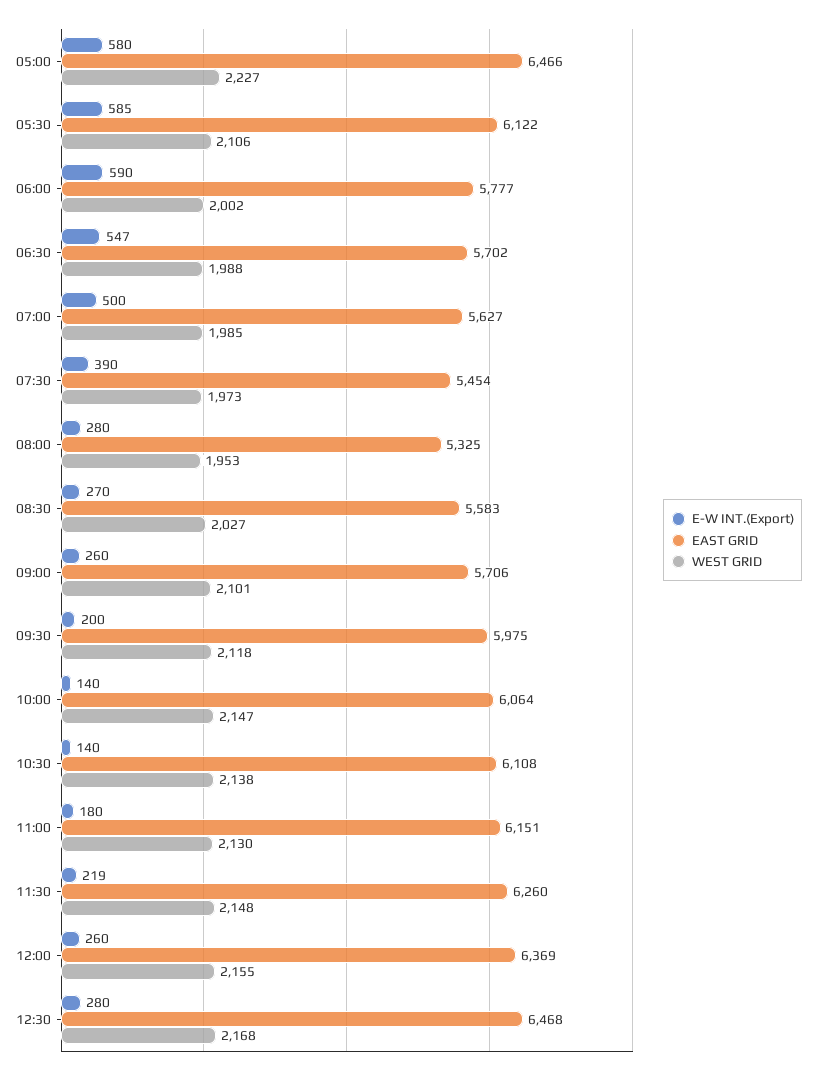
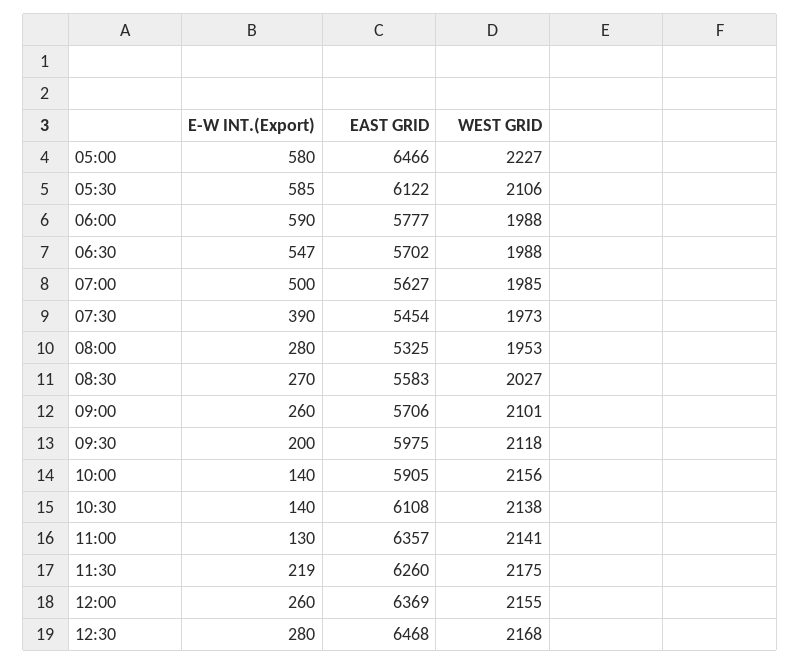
WEST GRID, 06:00: 2002 -> 1988
EAST GRID, 10:00: 6064 -> 5905
WEST GRID, 10:00: 2147 -> 2156
E-W INT.(Export), 11:00: 180 -> 130
EAST GRID, 11:00: 6151 -> 6357
WEST GRID, 11:00: 2130 -> 2141
WEST GRID, 11:30: 2148 -> 2175

